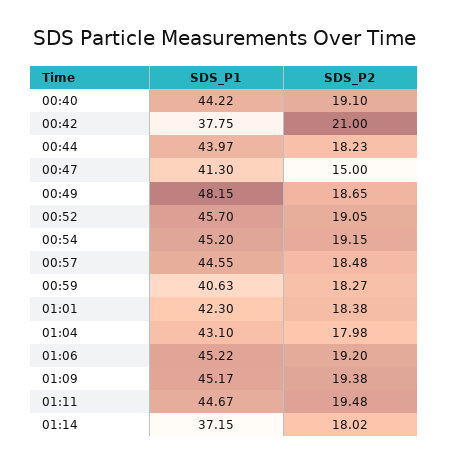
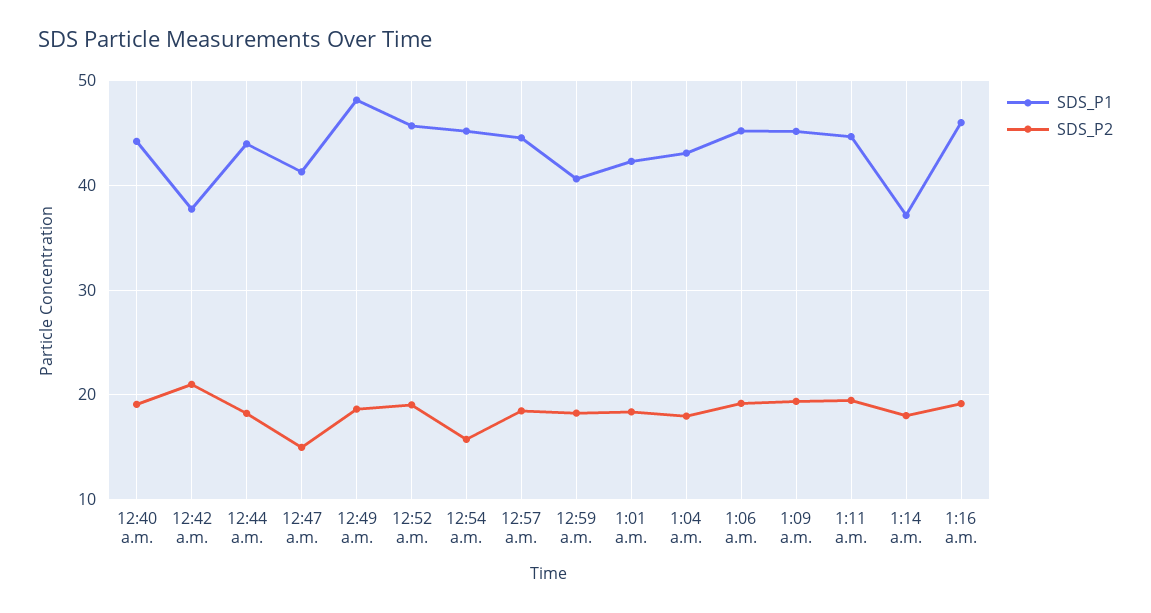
SDS_P2, 00:54: 19.15 -> 16
SDS_P1, 1:16 a.m.: none -> 46
SDS_P2, 1:16 a.m.: none -> 19

